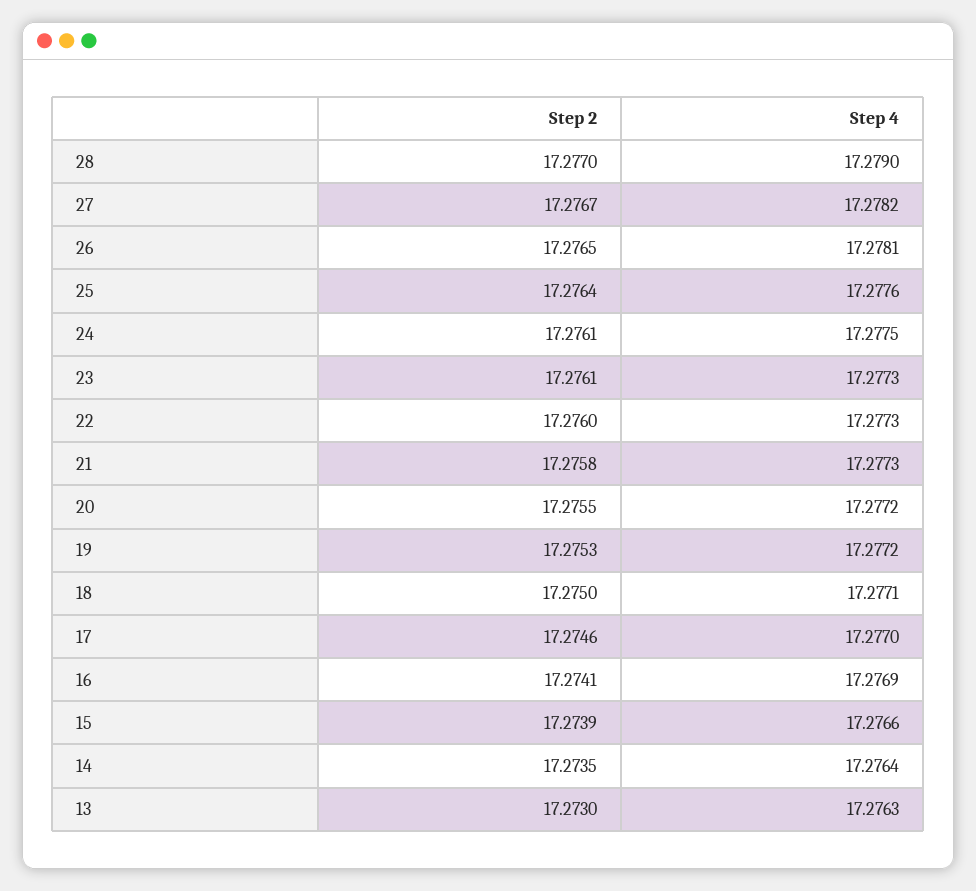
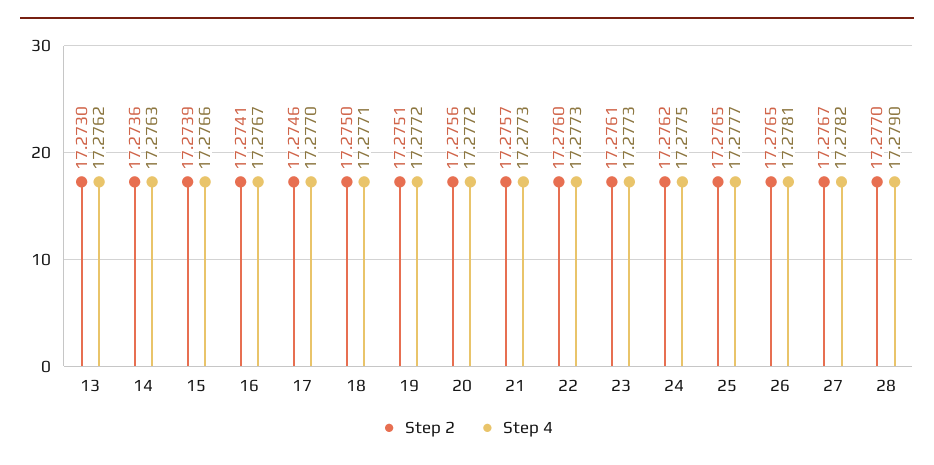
Step 2, 25: 17.2764 -> 17.2765
Step 4, 25: 17.2776 -> 17.2777
Step 2, 24: 17.2761 -> 17.2762
Step 2, 21: 17.2758 -> 17.2757
Step 2, 20: 17.2755 -> 17.2756
Step 2, 19: 17.2753 -> 17.2751
Step 4, 16: 17.2769 -> 17.2767
Step 2, 14: 17.2735 -> 17.2736
Step 4, 14: 17.2764 -> 17.2763
Step 4, 13: 17.2763 -> 17.2762

